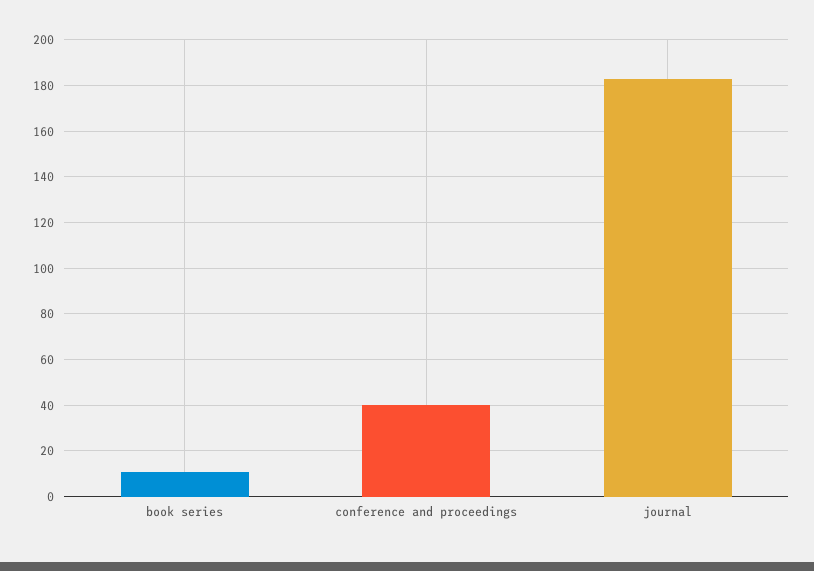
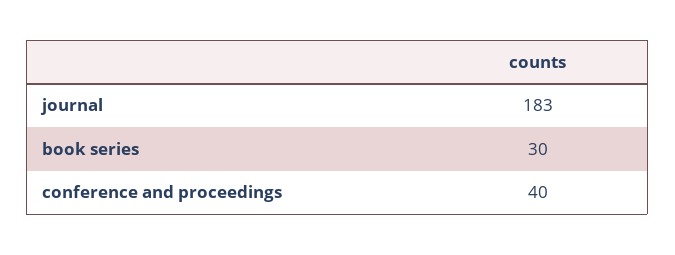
book series: 10 -> 30

